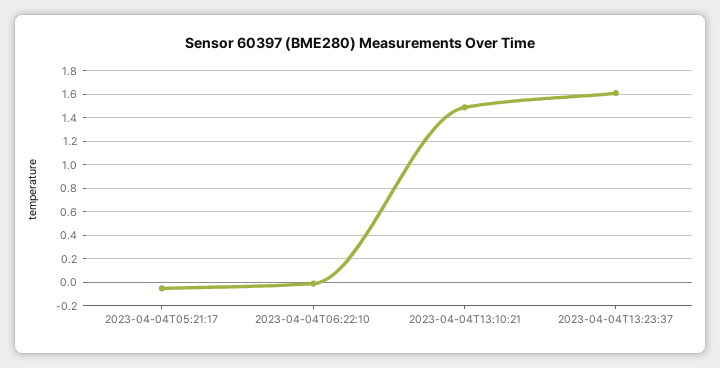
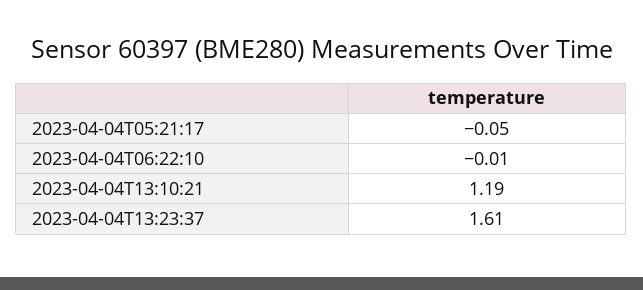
2023-04-04T13:10:21: 1.5 -> 1.19

